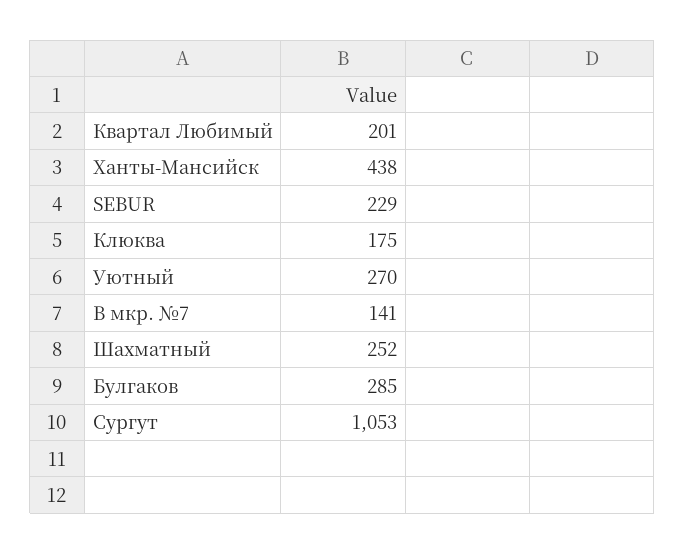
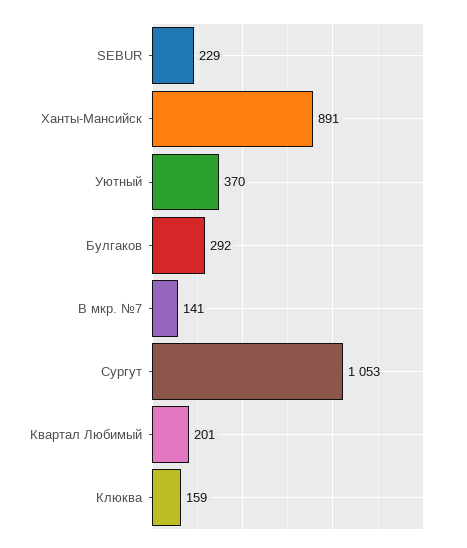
Ханты-Мансийск: 438 -> 891
Клюква: 175 -> 159
Уютный: 270 -> 370
Шахматный: 252 -> none
Булгаков: 285 -> 292

